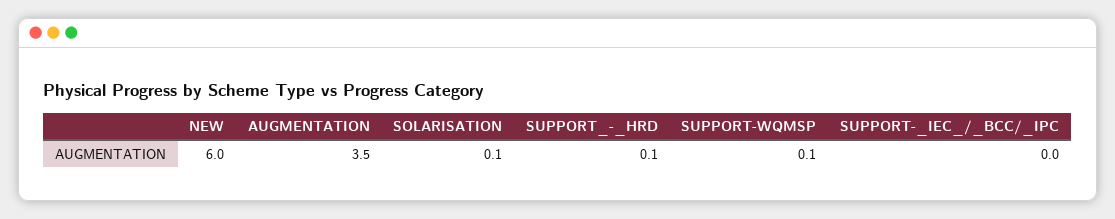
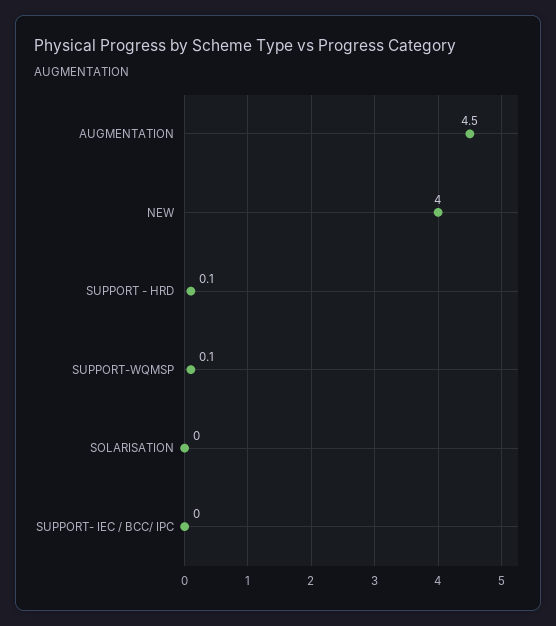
NEW: 6 -> 4
AUGMENTATION: 3.5 -> 4.5
SOLARISATION: 0.1 -> 0

